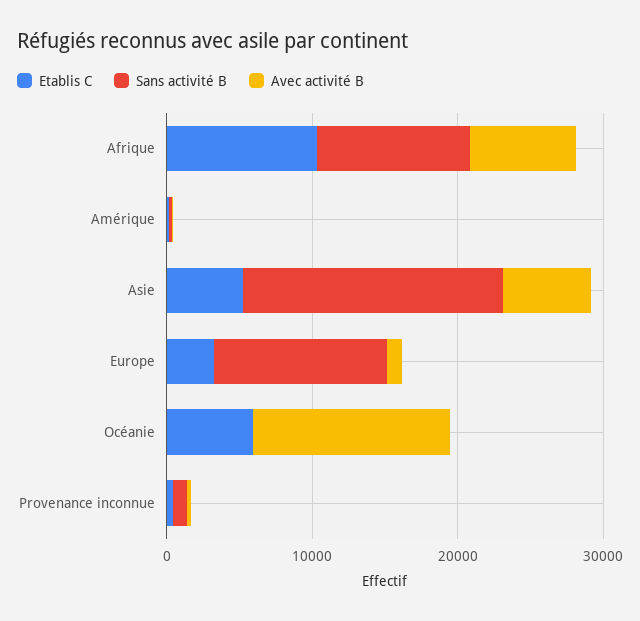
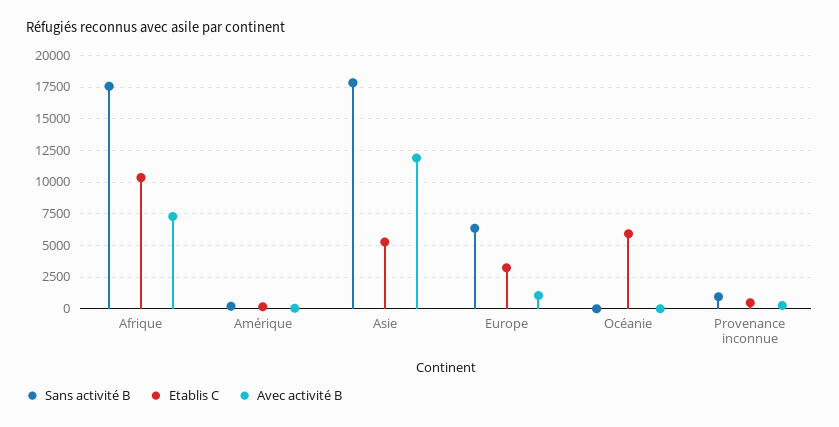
Sans activité B, Afrique: 10000 -> 17500
Avec activité B, Asie: 6000 -> 12000
Sans activité B, Europe: 12000 -> 6500
Avec activité B, Océanie: 14000 -> 0

